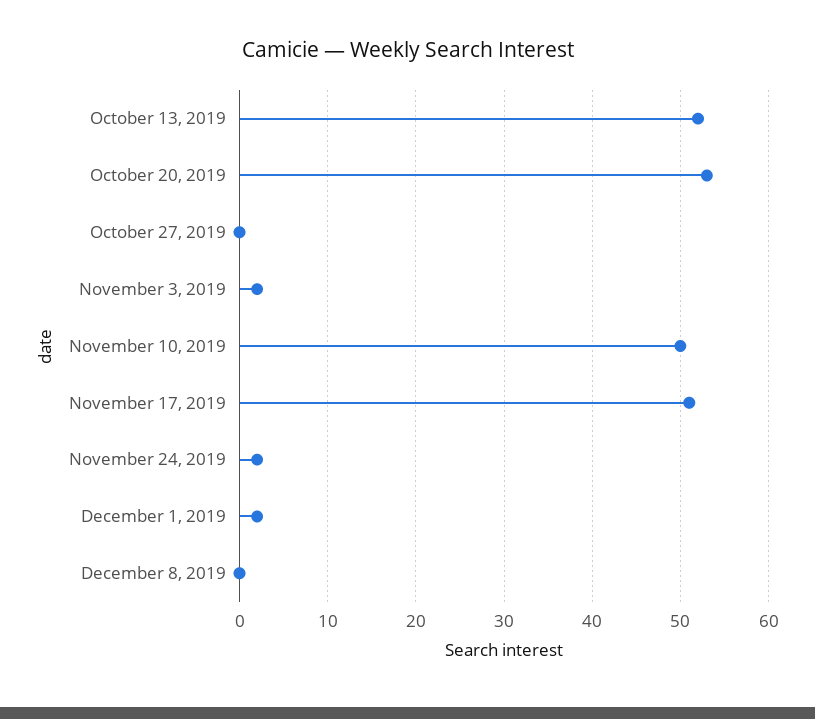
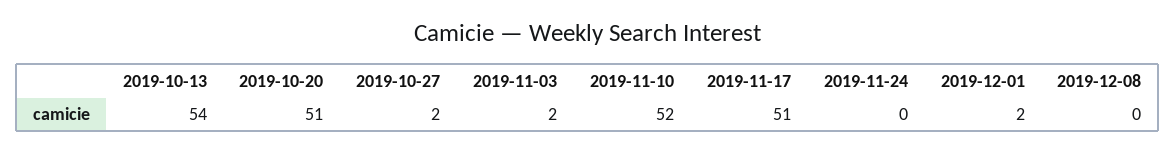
October 13, 2019: 52 -> 54
October 20, 2019: 53 -> 51
October 27, 2019: 0 -> 2
November 10, 2019: 50 -> 52
November 24, 2019: 2 -> 0

